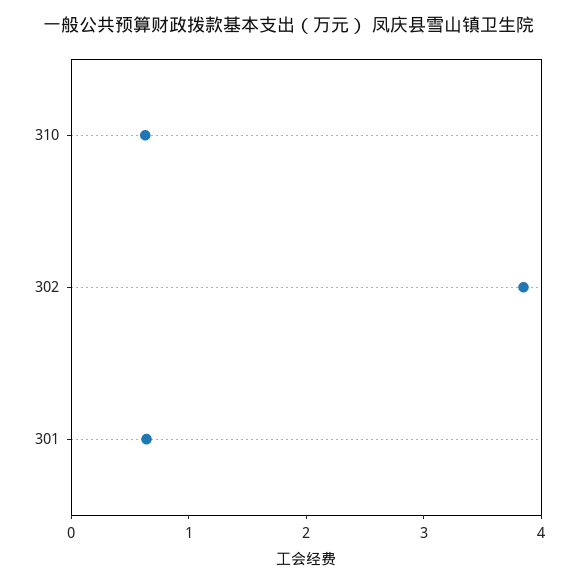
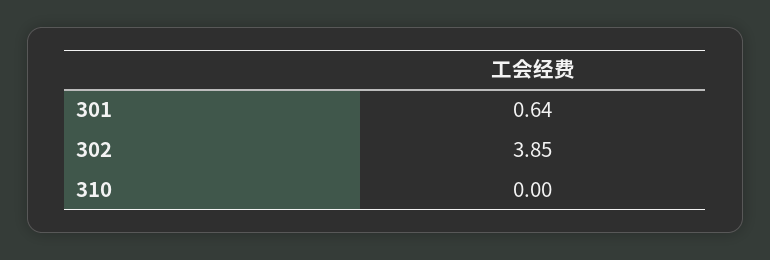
310: 0.6 -> 0

